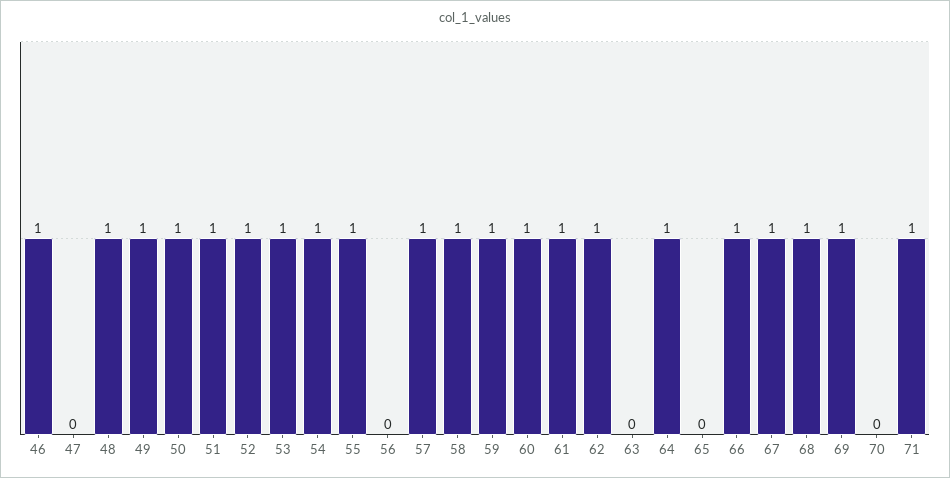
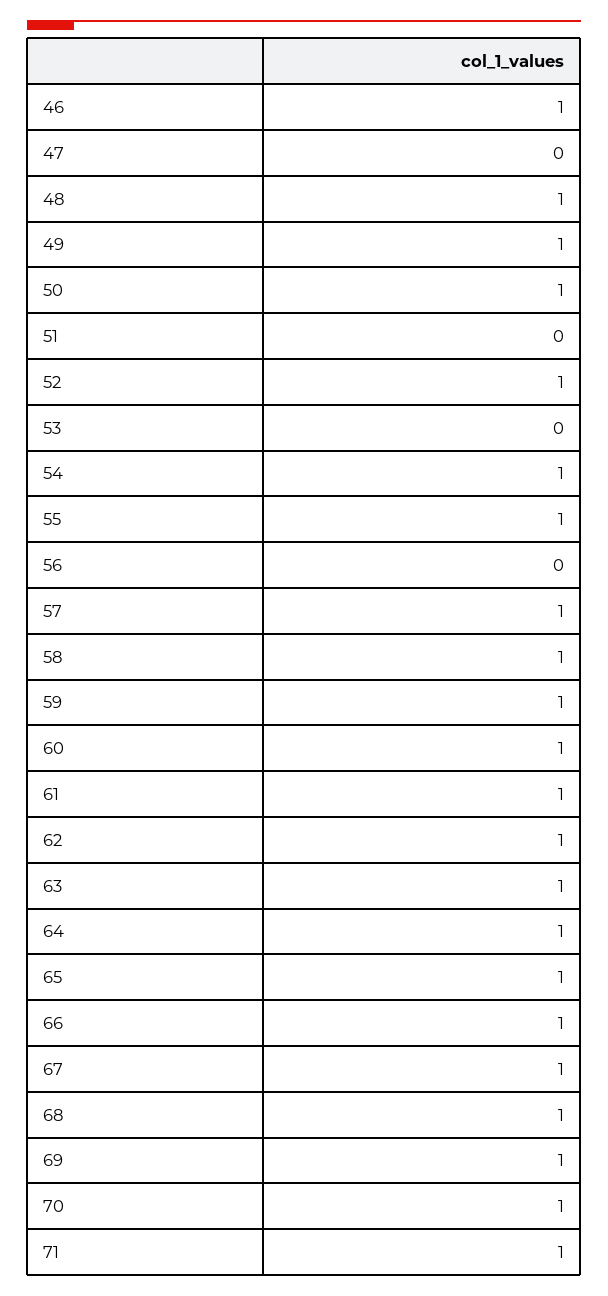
51: 1 -> 0
53: 1 -> 0
63: 0 -> 1
65: 0 -> 1
70: 0 -> 1

